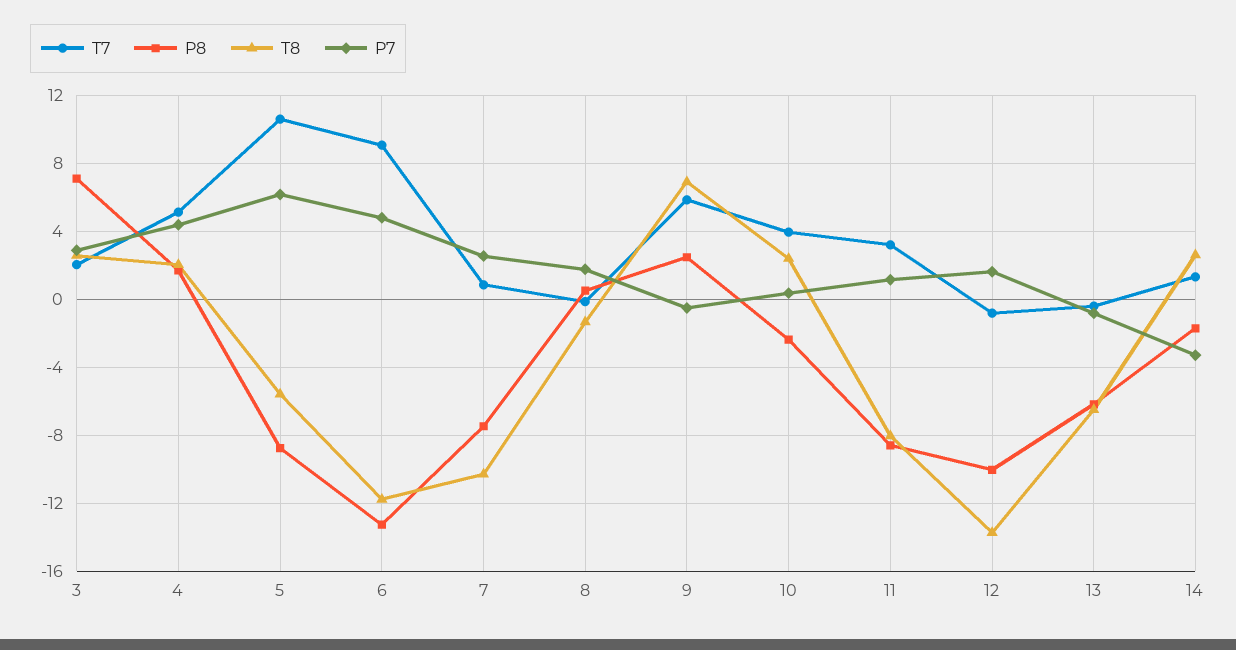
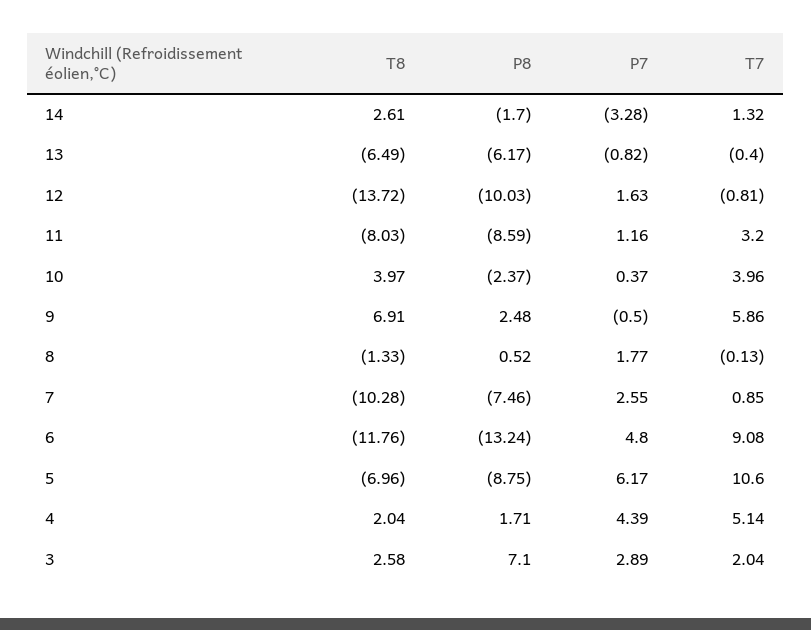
T8, 5: -5.5 -> -6.96
T8, 10: 2.5 -> 3.97

